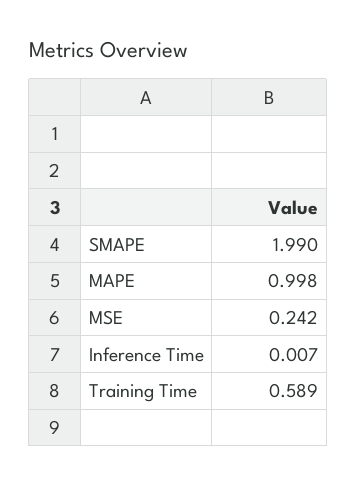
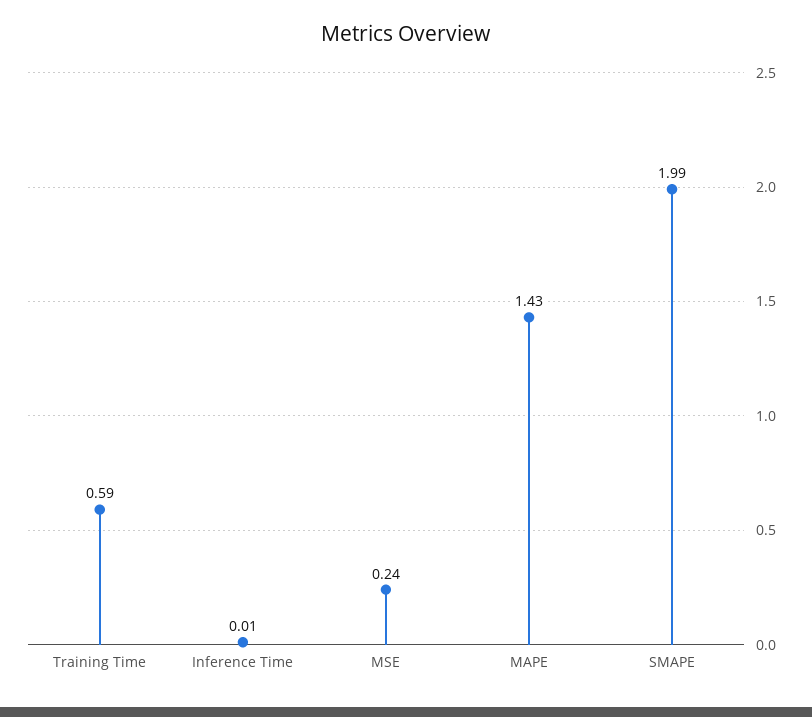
MAPE: 0.998 -> 1.43

